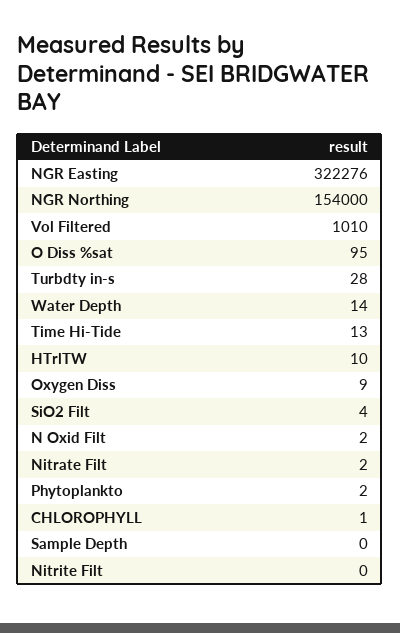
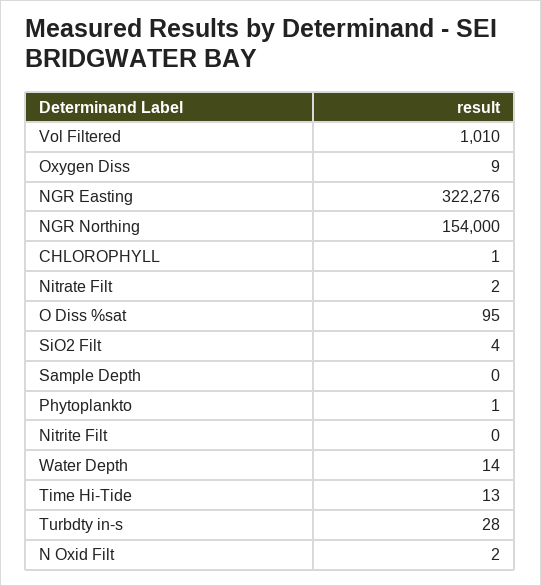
HTrlTW: 10 -> none
Phytoplankto: 2 -> 1

